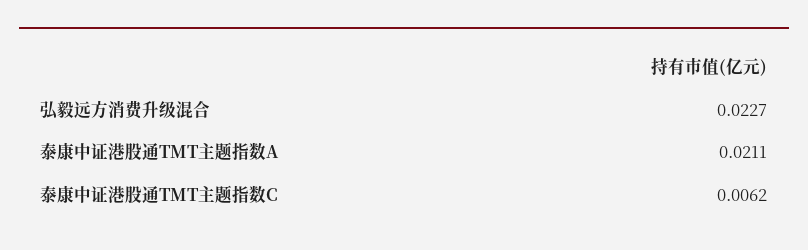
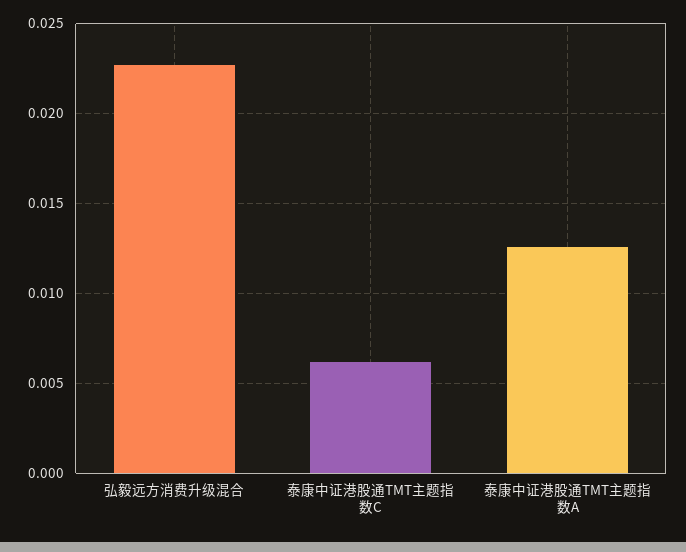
泰康中证港股通TMT主题指数A: 0.0211 -> 0.0125

